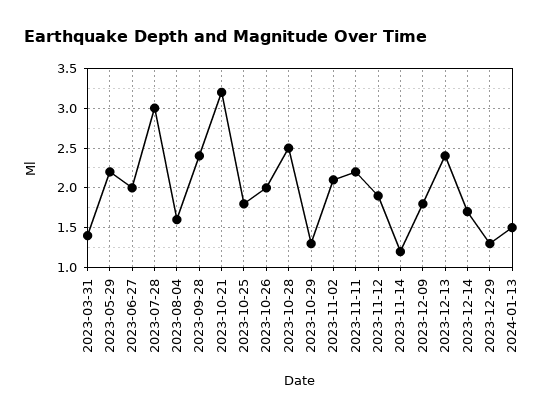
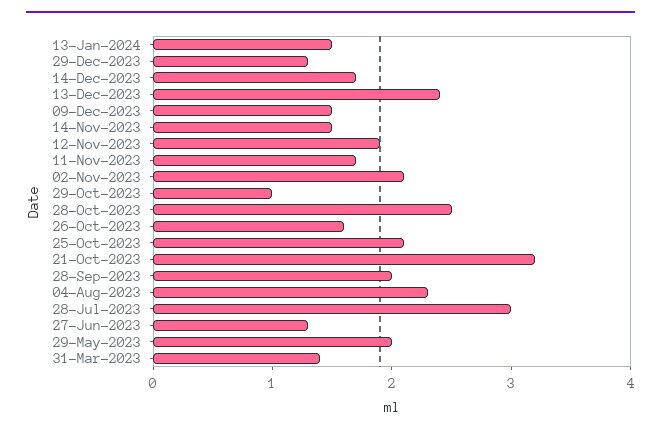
2023-05-29: 2.2 -> 2
2023-06-27: 2 -> 1.3
2023-08-04: 1.6 -> 2.3
2023-09-28: 2.4 -> 2
2023-10-25: 1.8 -> 2.1
2023-10-26: 2 -> 1.6
2023-10-29: 1.3 -> 1
2023-11-11: 2.2 -> 1.7
2023-11-14: 1.2 -> 1.5
2023-12-09: 1.8 -> 1.5

